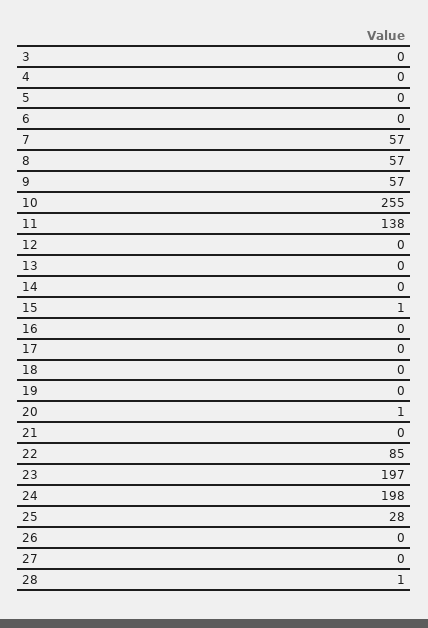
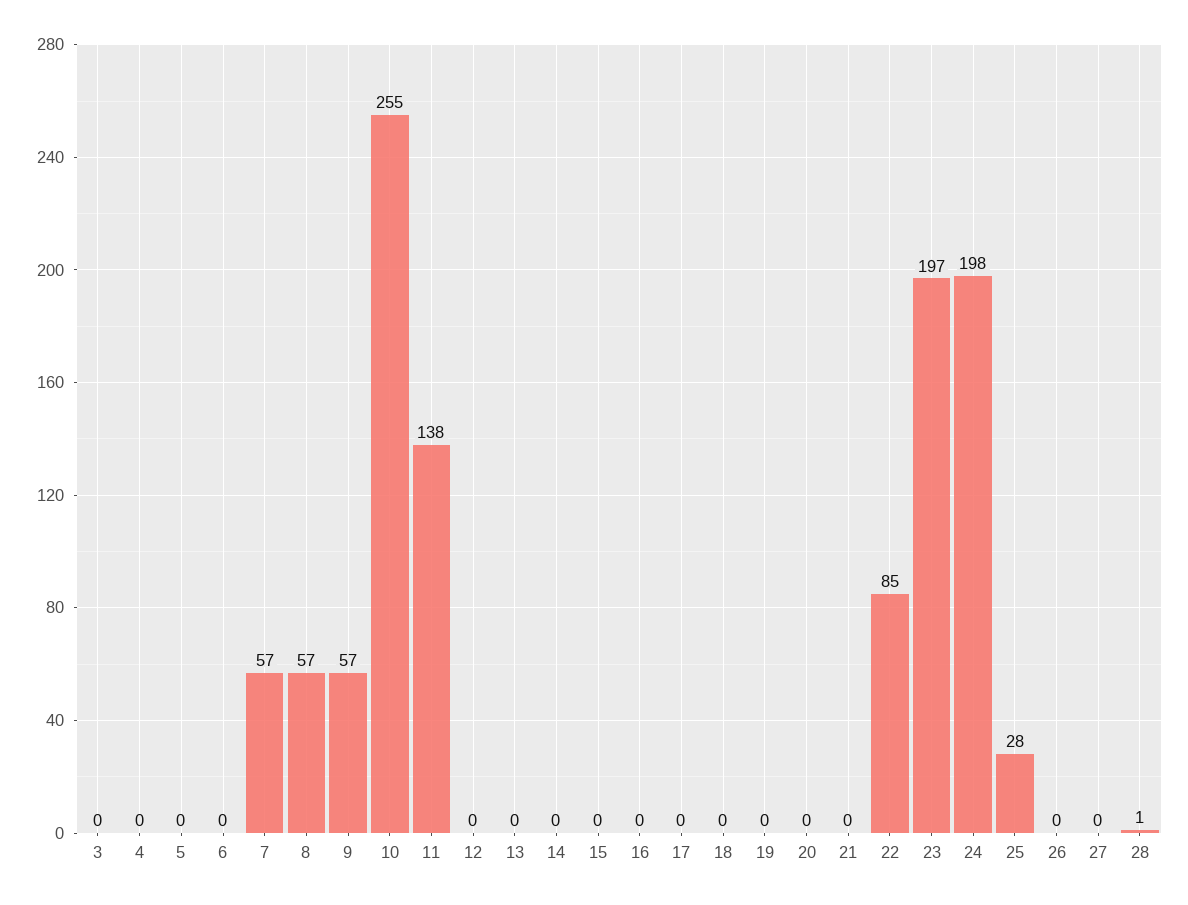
15: 1 -> 0
20: 1 -> 0

